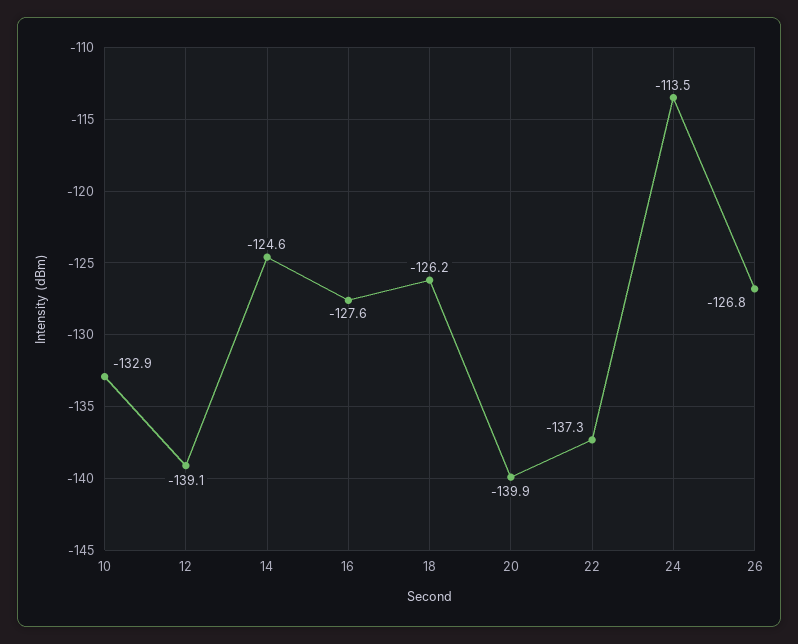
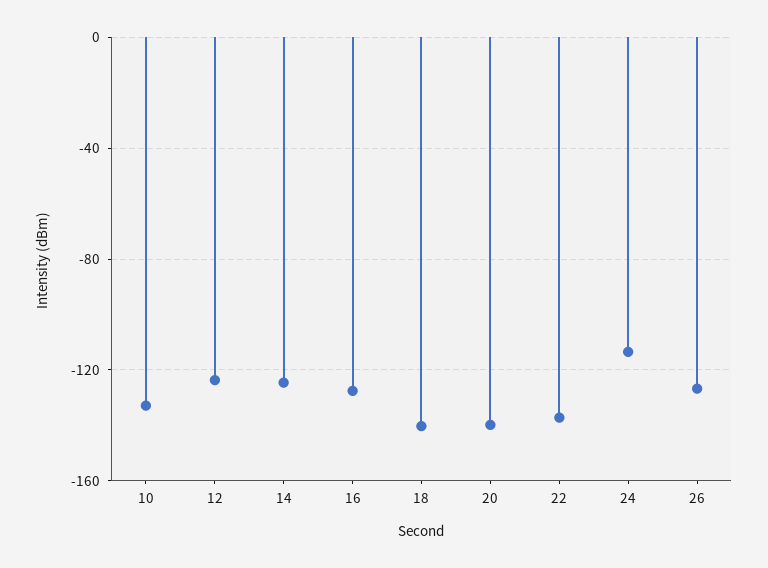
12: -139.1 -> -125
18: -126.2 -> -140

